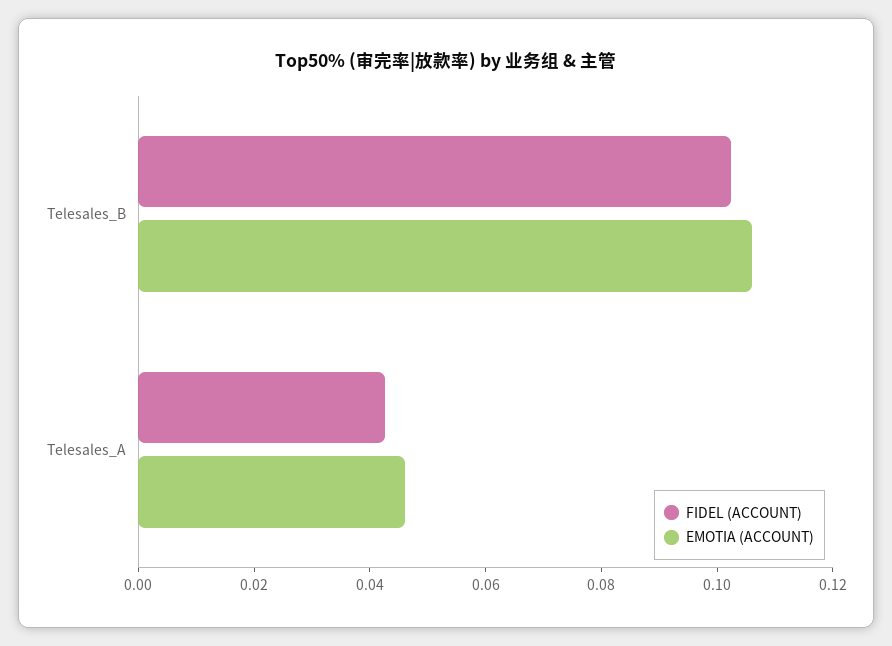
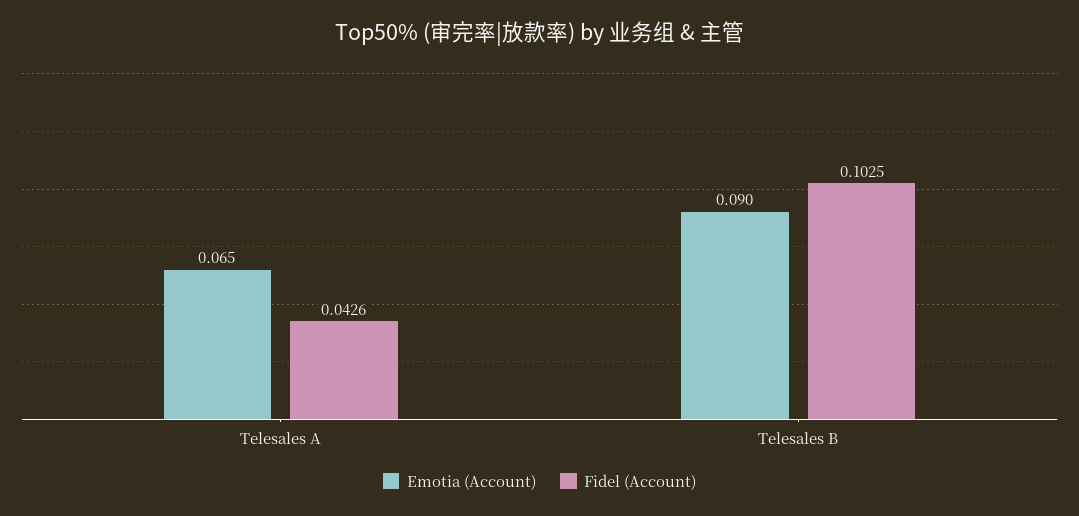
EMOTIA (ACCOUNT), Telesales_B: 0.105 -> 0.09
EMOTIA (ACCOUNT), Telesales_A: 0.045 -> 0.065

